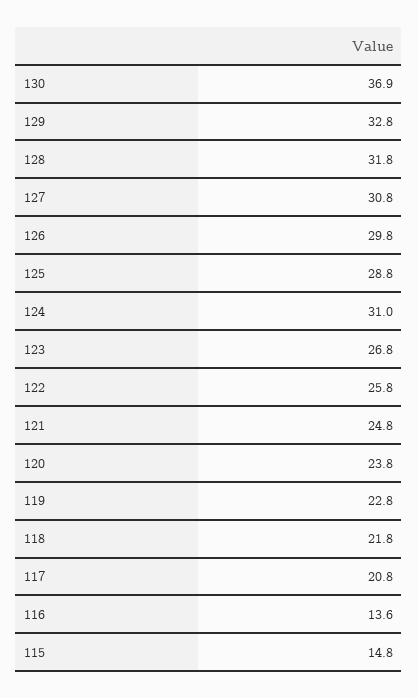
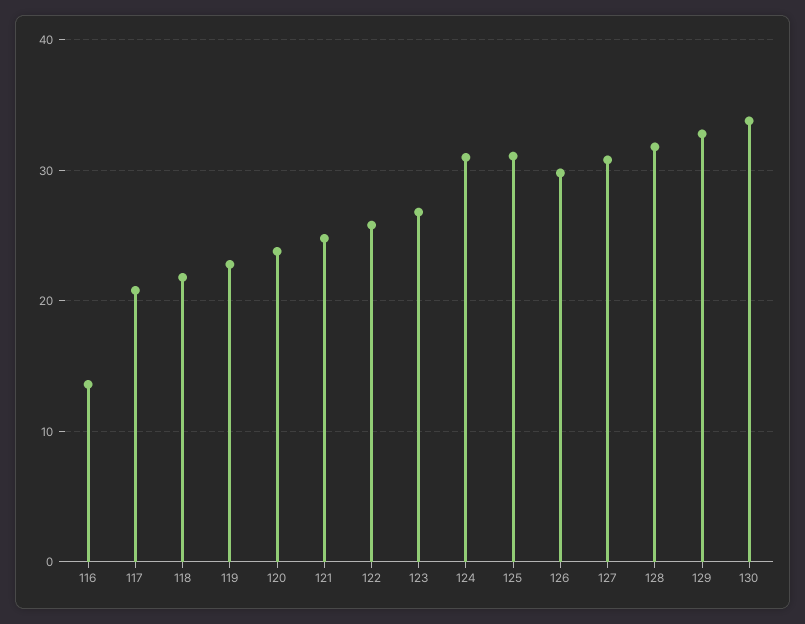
130: 36.9 -> 34
125: 28.8 -> 31
115: 14.8 -> none

